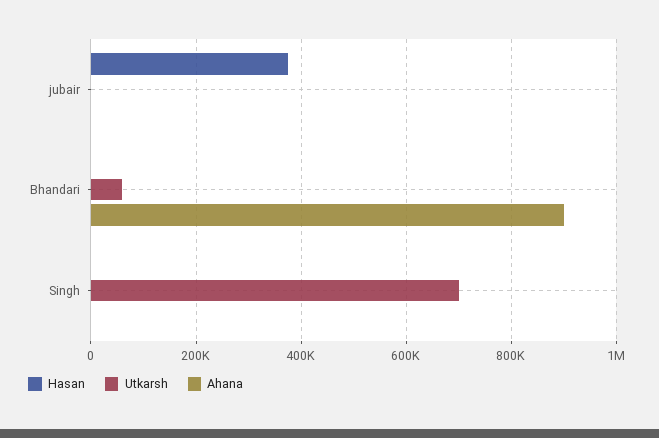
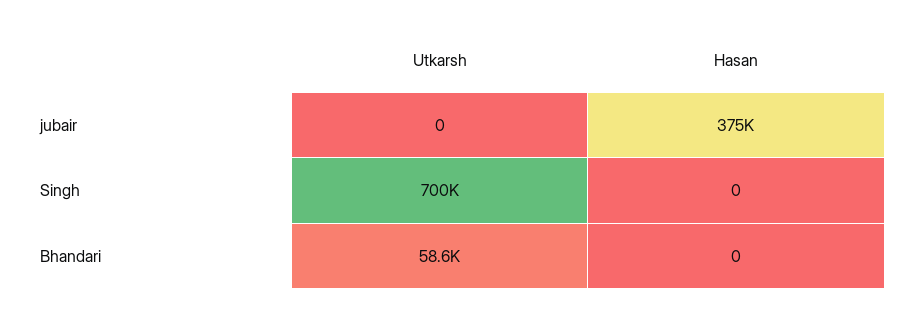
Ahana, jubair: 0 -> none
Ahana, Bhandari: 900000 -> none
Ahana, Singh: 0 -> none

